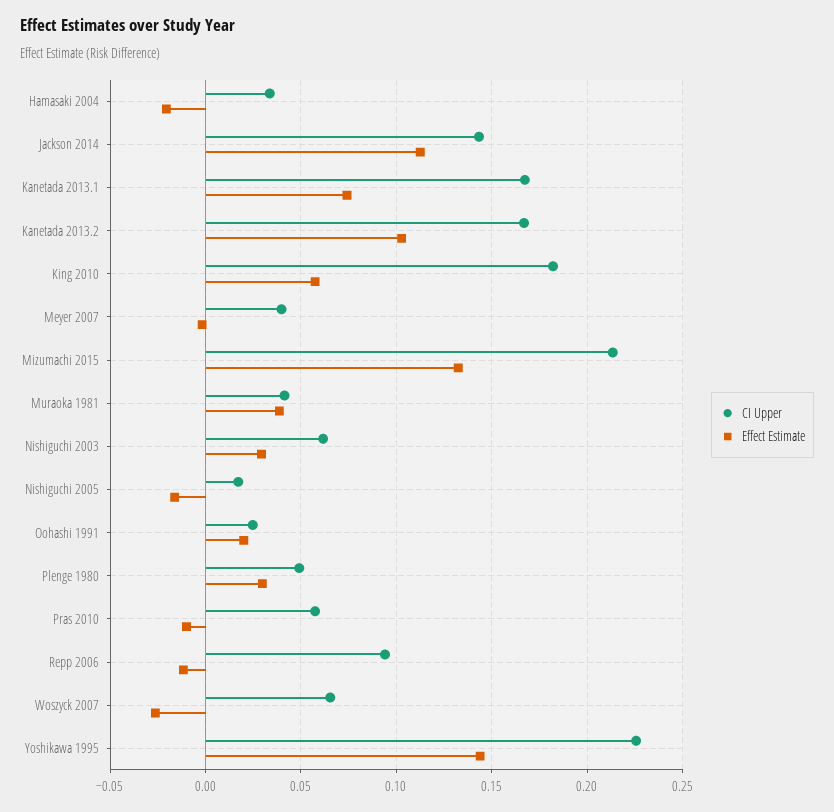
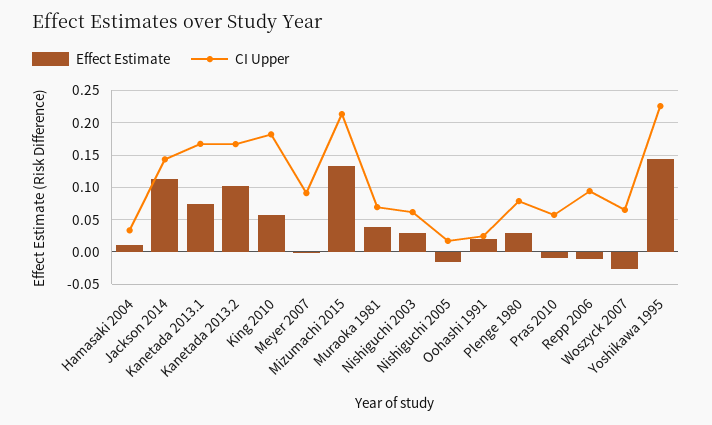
Effect Estimate, Hamasaki 2004: -0.02 -> 0.01
CI Upper, Meyer 2007: 0.04 -> 0.09
CI Upper, Muraoka 1981: 0.04 -> 0.07
CI Upper, Plenge 1980: 0.05 -> 0.08

